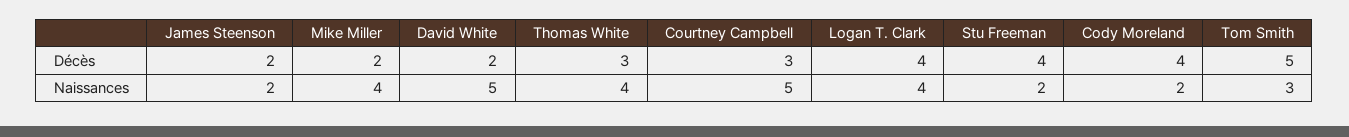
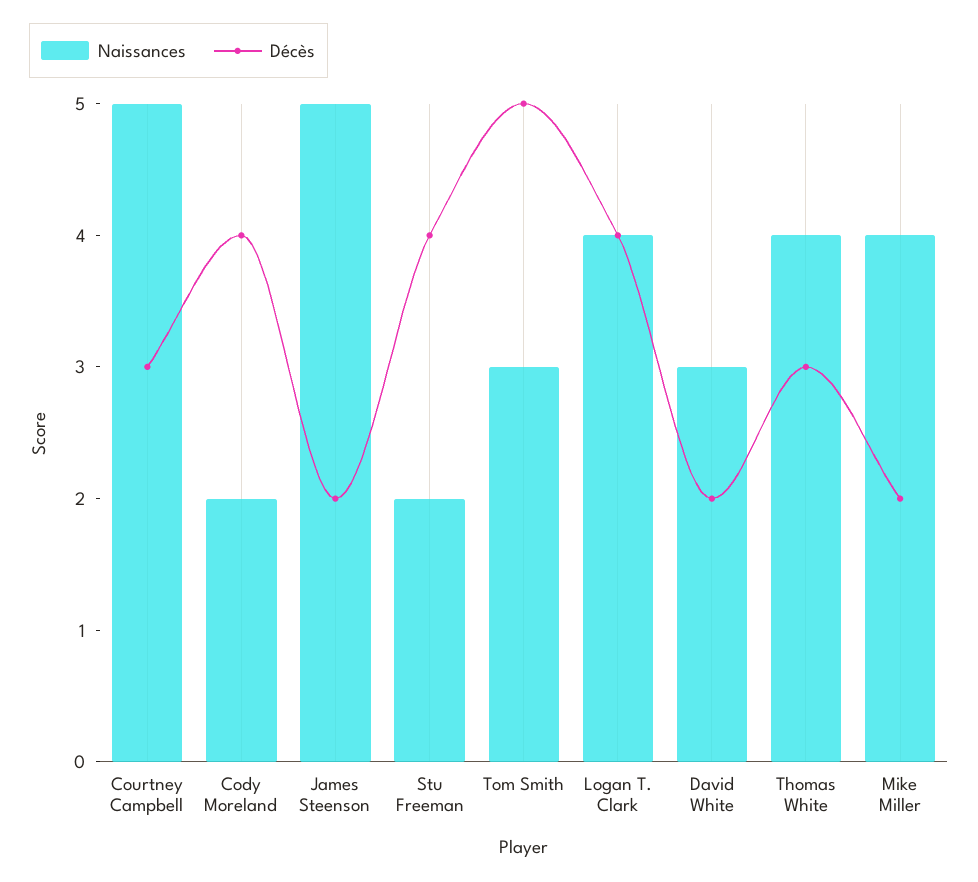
Naissances, James Steenson: 2 -> 5
Naissances, David White: 5 -> 3

